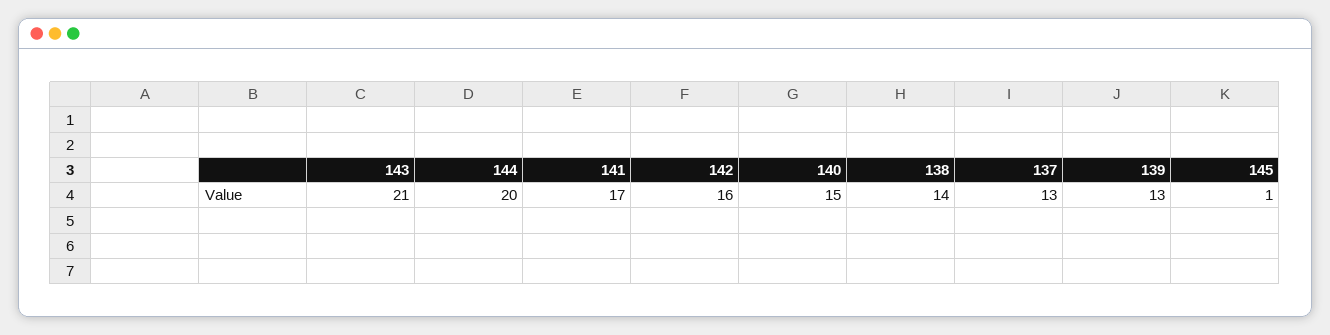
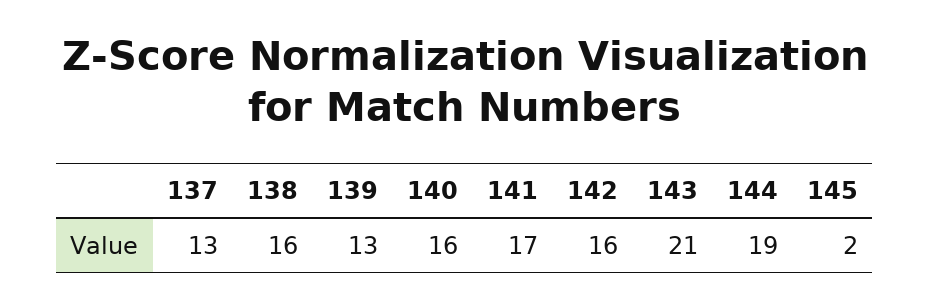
144: 20 -> 19
140: 15 -> 16
138: 14 -> 16
145: 1 -> 2

